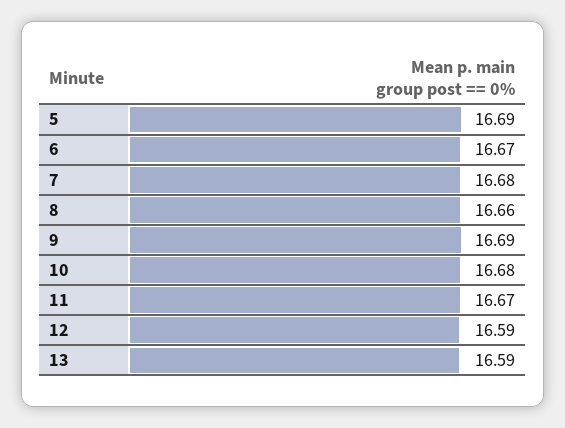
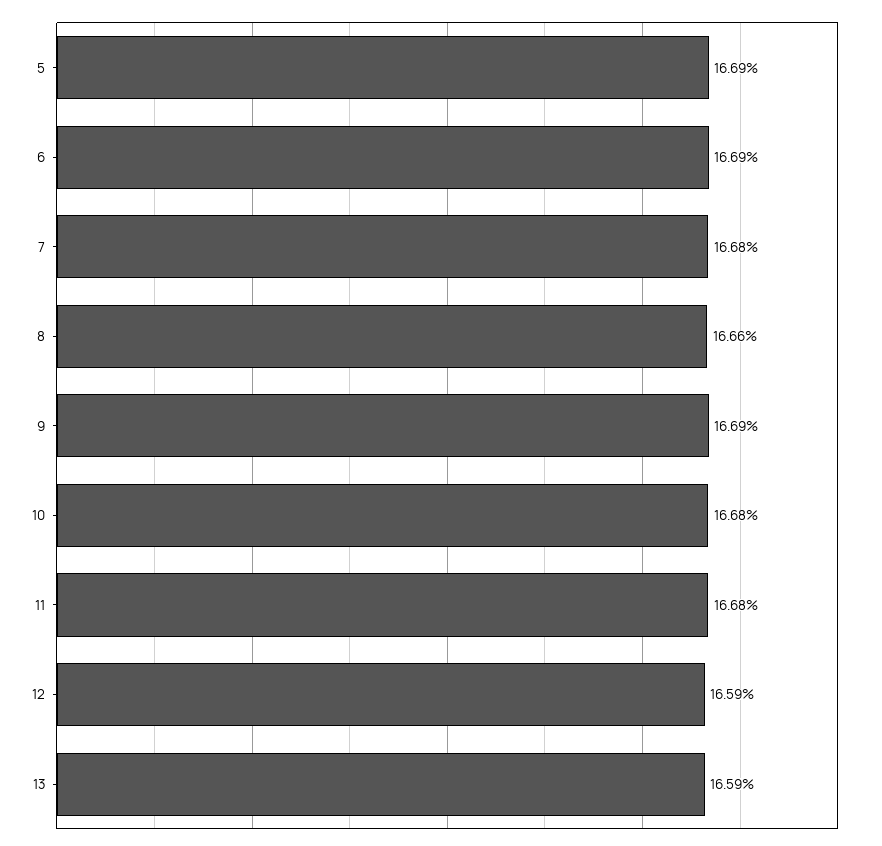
6: 16.67 -> 16.69
11: 16.67 -> 16.68

